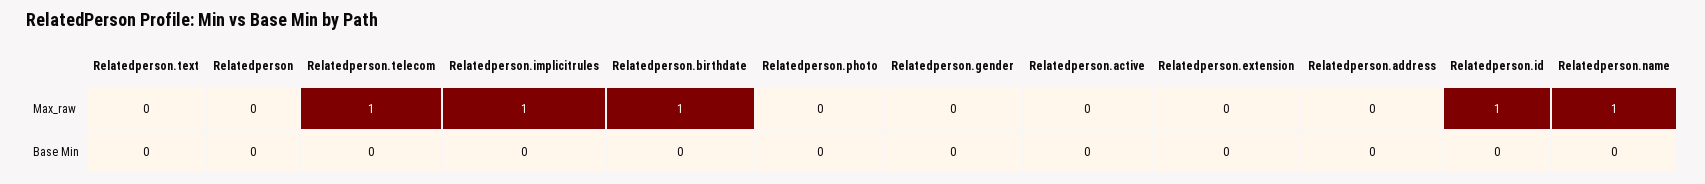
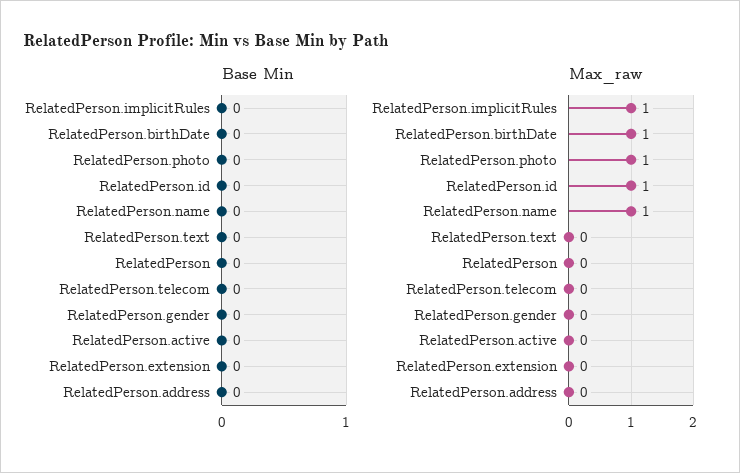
Max_raw, Relatedperson.telecom: 1 -> 0
Max_raw, Relatedperson.photo: 0 -> 1

